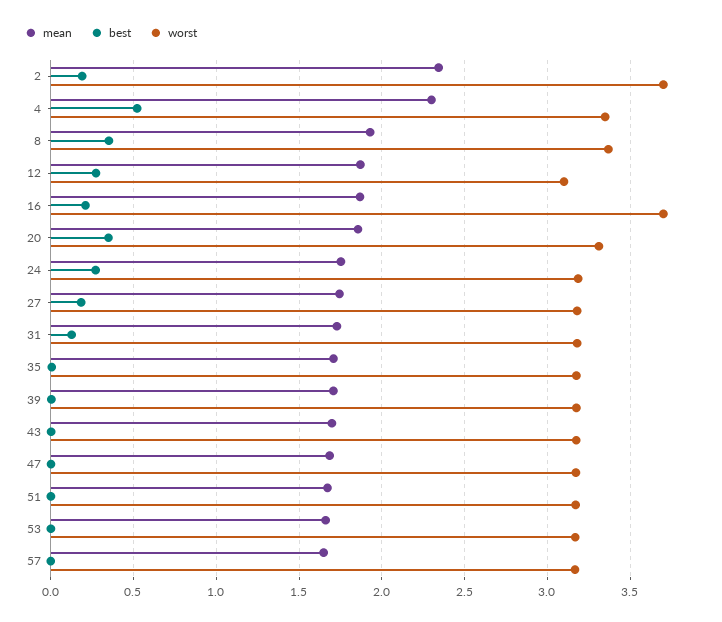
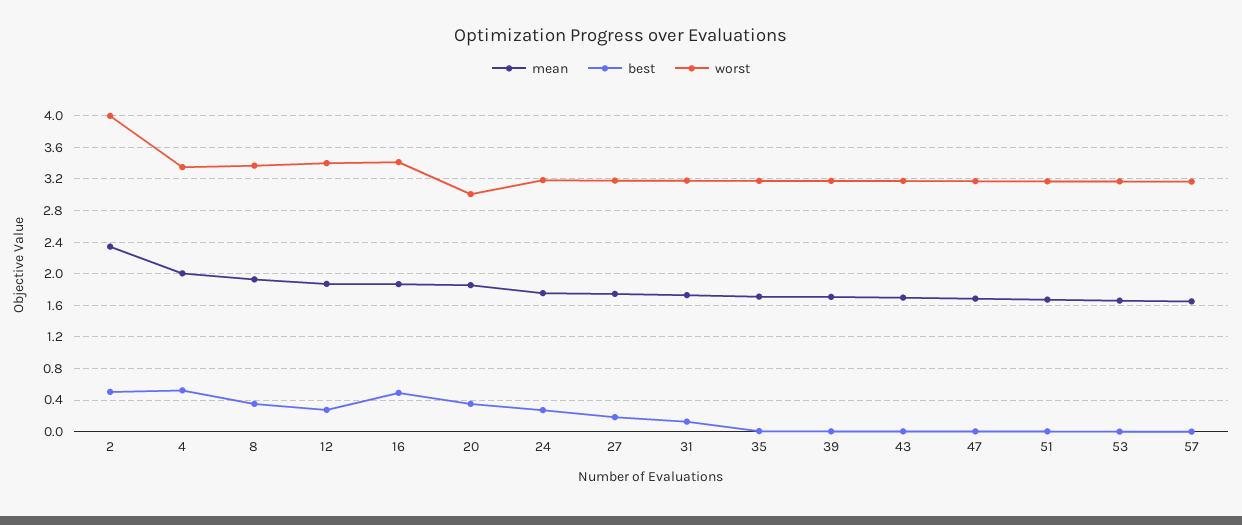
best, 2: 0.2 -> 0.5
worst, 2: 3.7 -> 4
mean, 4: 2.3 -> 2
worst, 12: 3.1 -> 3.4
best, 16: 0.2 -> 0.5
worst, 16: 3.7 -> 3.4
worst, 20: 3.3 -> 3

